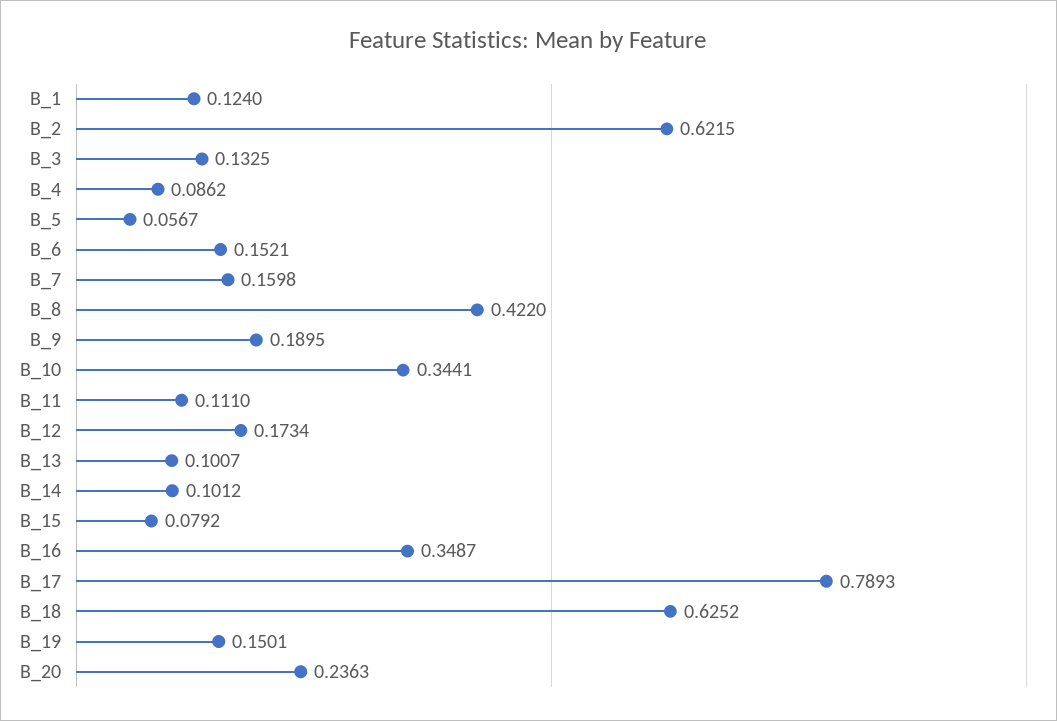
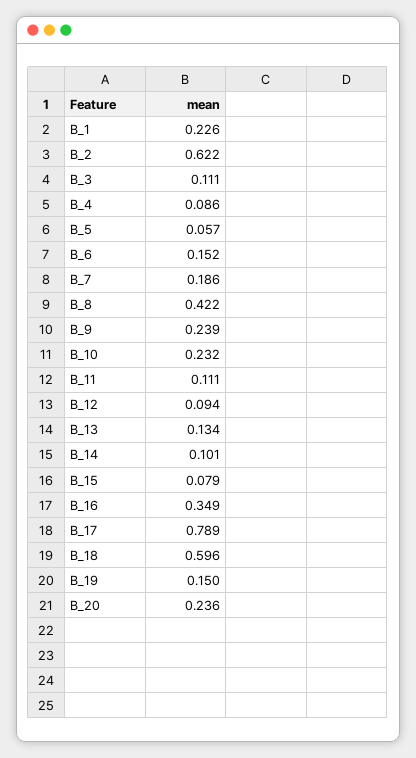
B_1: 0.124 -> 0.226
B_3: 0.1325 -> 0.111
B_7: 0.1598 -> 0.186
B_9: 0.1895 -> 0.239
B_10: 0.3441 -> 0.232
B_12: 0.1734 -> 0.094
B_13: 0.1007 -> 0.134
B_18: 0.6252 -> 0.596

